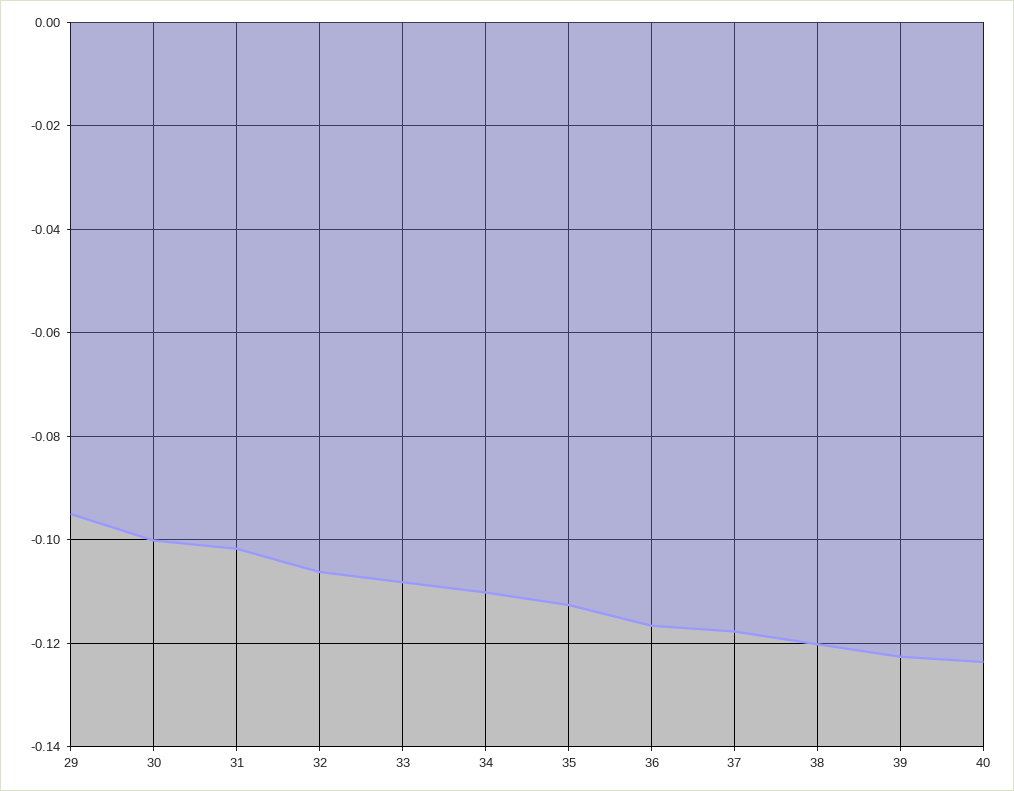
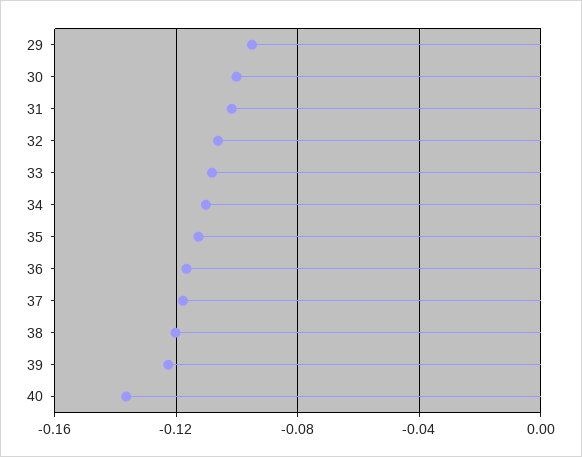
40: -0.124 -> -0.135

